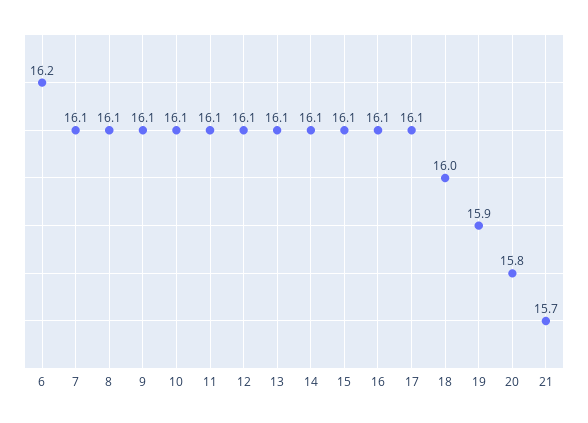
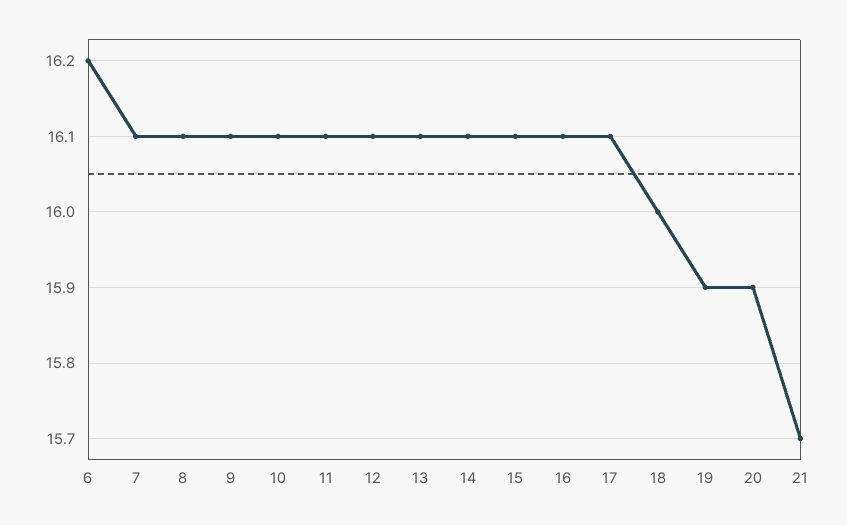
20: 15.8 -> 15.9

